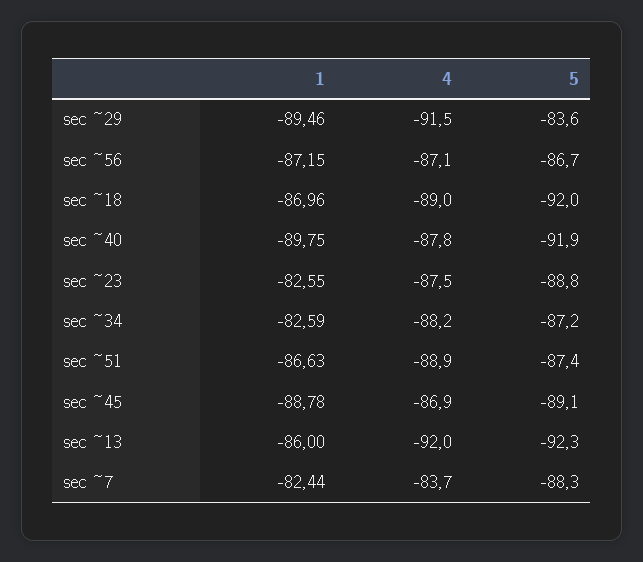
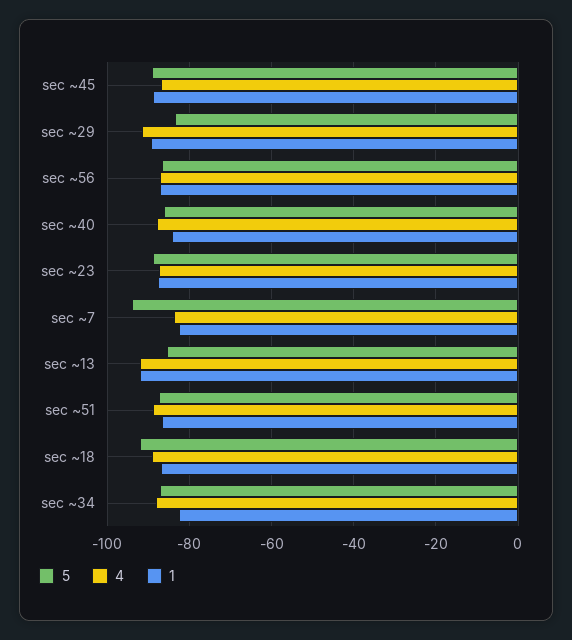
1, sec ~40: -89.75 -> -84
5, sec ~40: -91.9 -> -86
1, sec ~23: -82.55 -> -88
1, sec ~13: -86 -> -92
5, sec ~13: -92.3 -> -86
5, sec ~7: -88.3 -> -94

